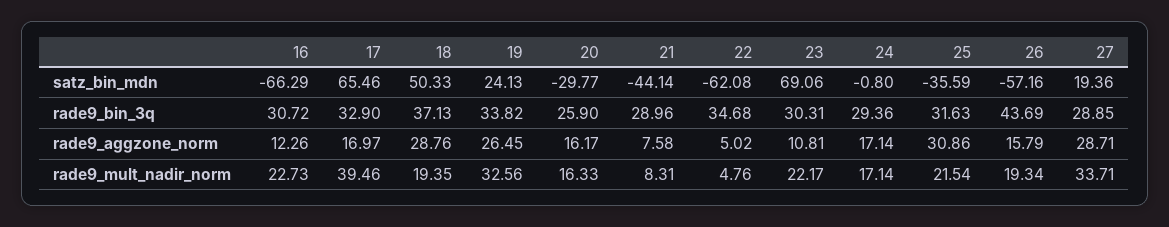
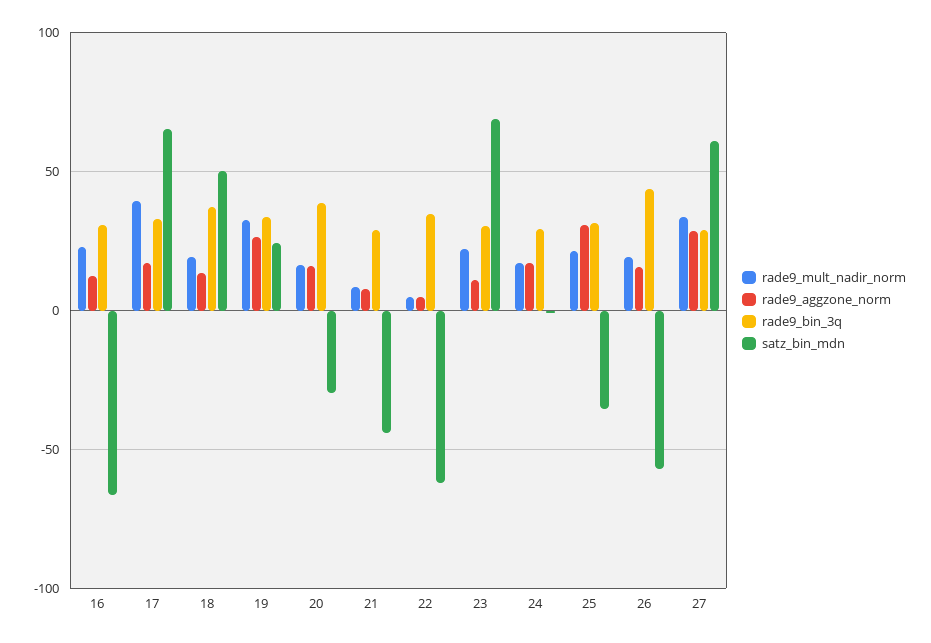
satz_bin_mdn, 27: 19.36 -> 60
rade9_bin_3q, 20: 25.9 -> 40
rade9_aggzone_norm, 18: 28.76 -> 15

